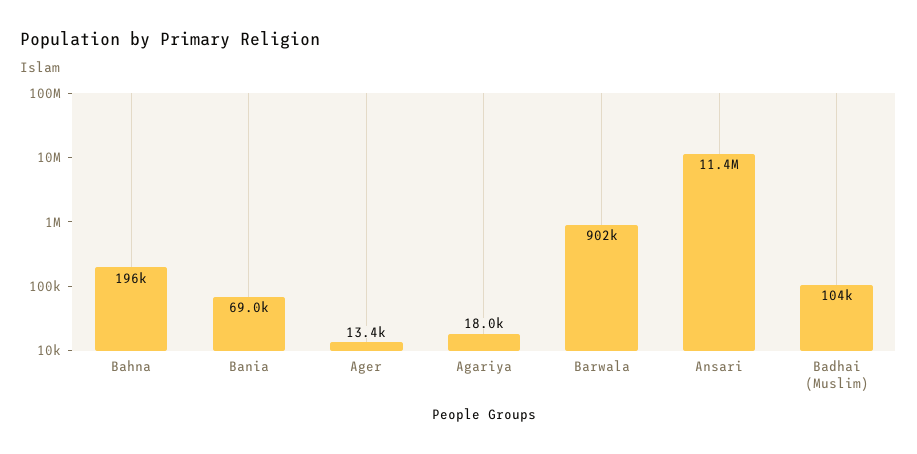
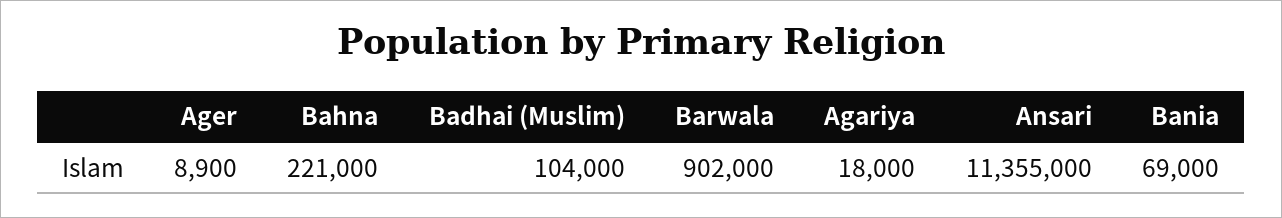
Bahna: 196000 -> 221000
Ager: 13400 -> 8900

